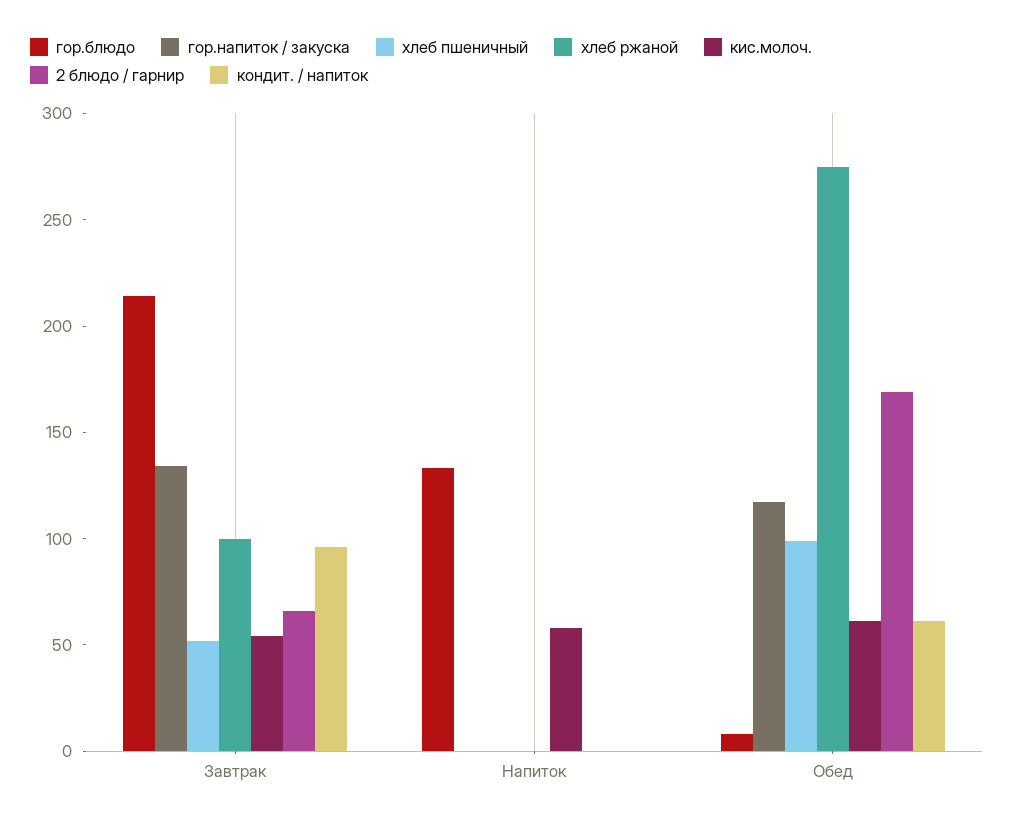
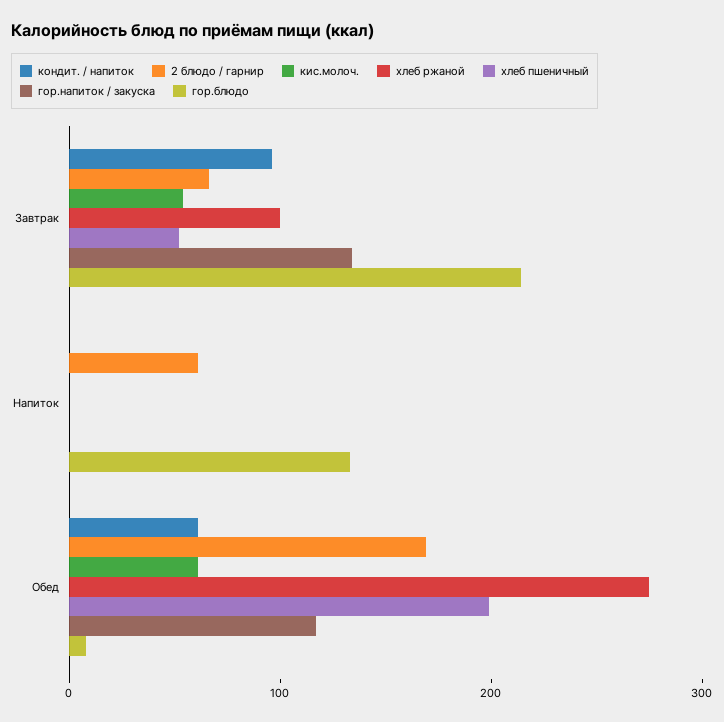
кис.молоч., Напиток: 60 -> 0
2 блюдо / гарнир, Напиток: 0 -> 60
хлеб пшеничный, Обед: 100 -> 200

